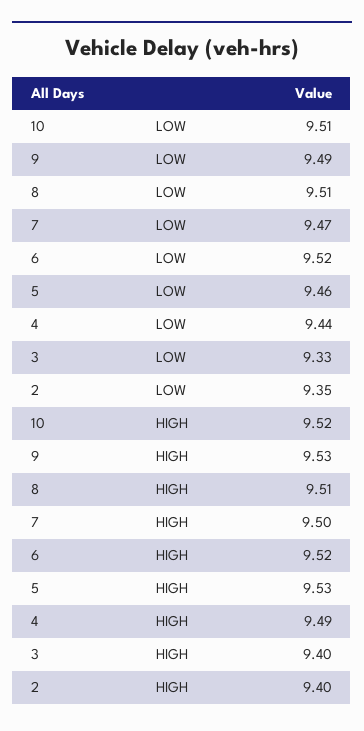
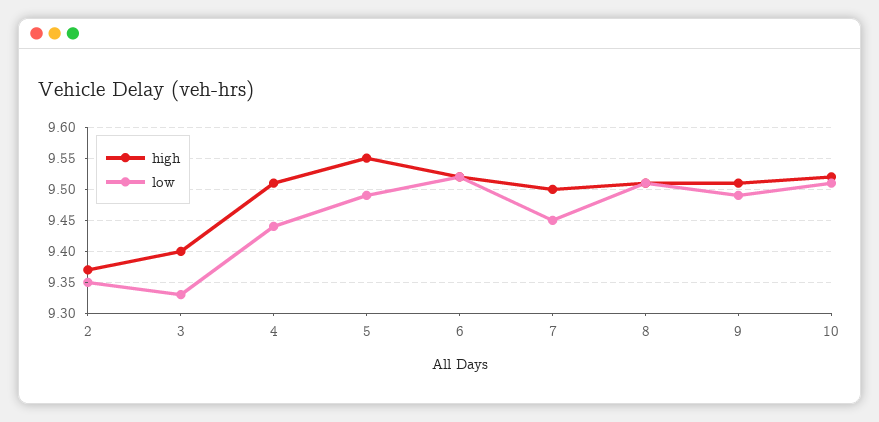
LOW, 7: 9.47 -> 9.45
LOW, 5: 9.46 -> 9.49
HIGH, 9: 9.53 -> 9.51
HIGH, 5: 9.53 -> 9.55
HIGH, 4: 9.49 -> 9.51
HIGH, 2: 9.4 -> 9.37

